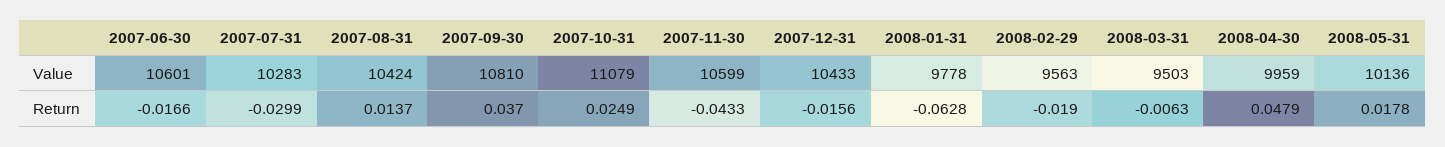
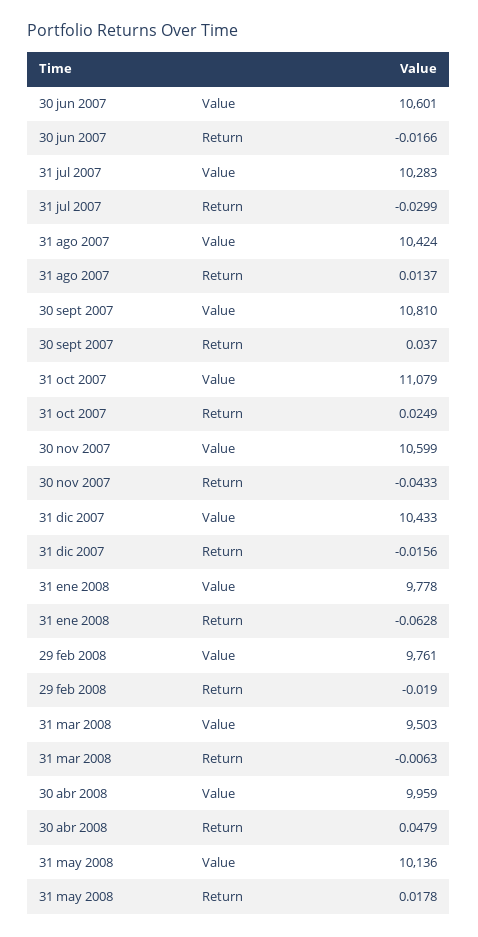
2008-02-29, Value: 9563 -> 9761

